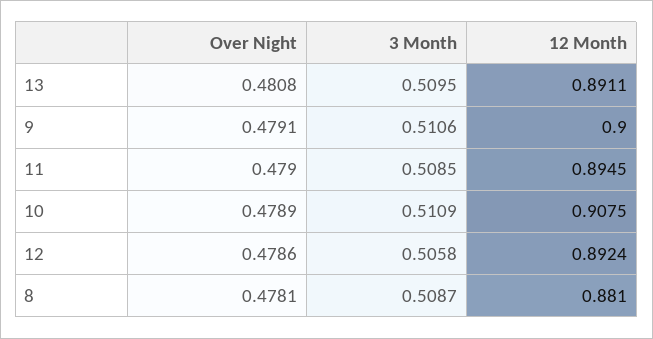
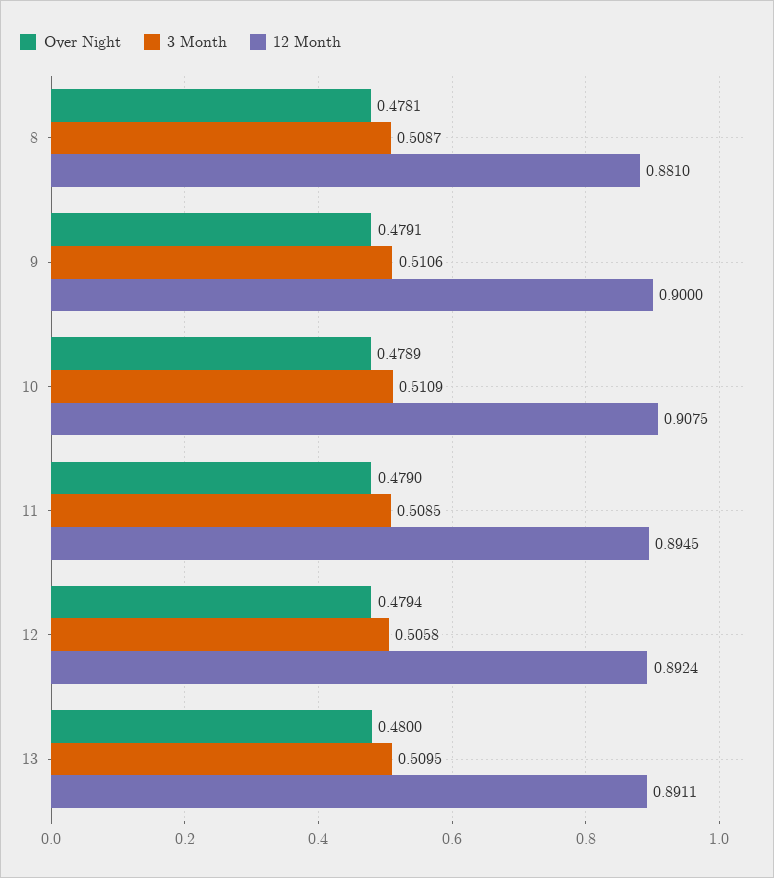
Over Night, 13: 0.4808 -> 0.48
Over Night, 12: 0.4786 -> 0.4794

